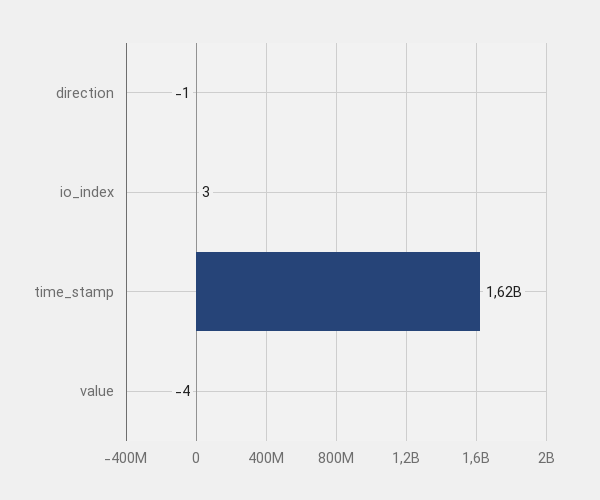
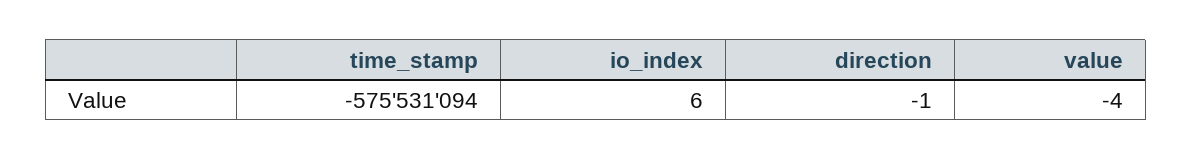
io_index: 3 -> 6
time_stamp: 1620000000 -> -575531094

